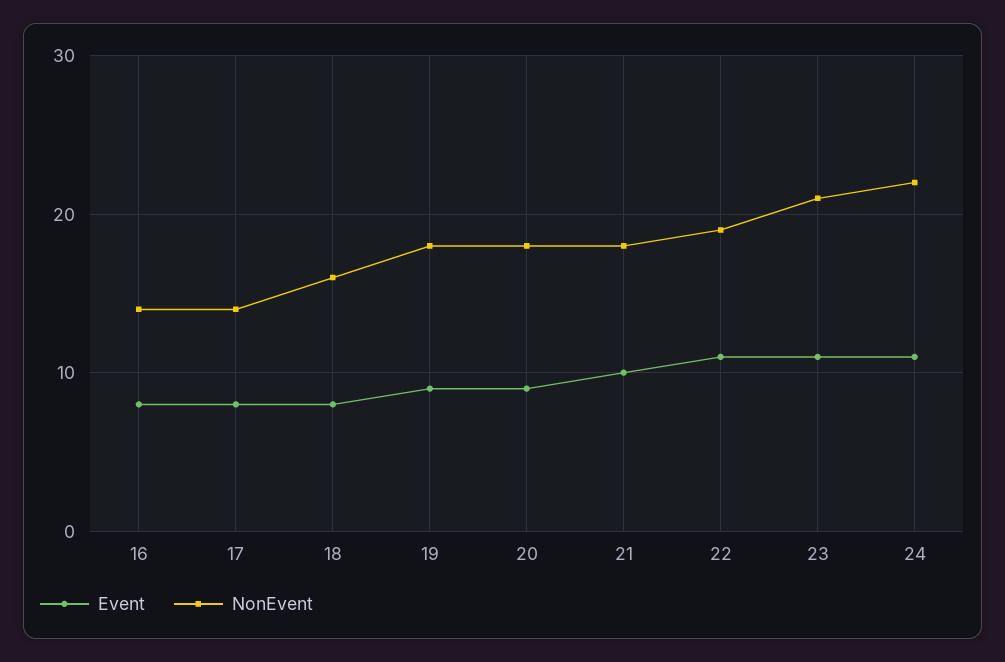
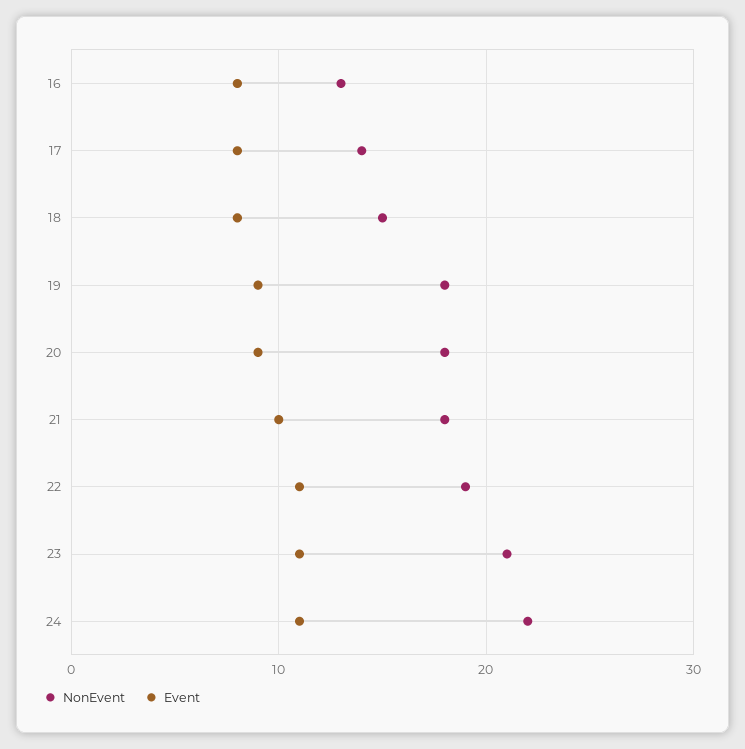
NonEvent, 16: 14 -> 13
NonEvent, 18: 16 -> 15

